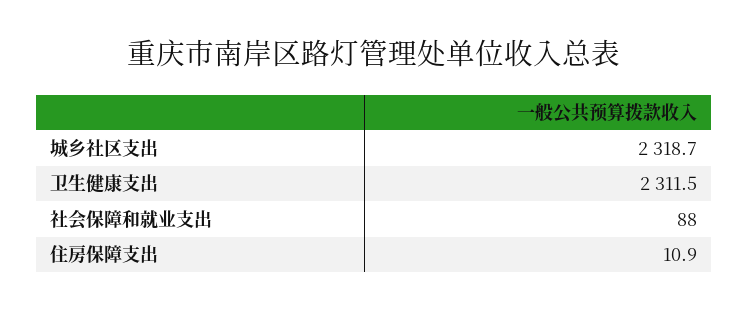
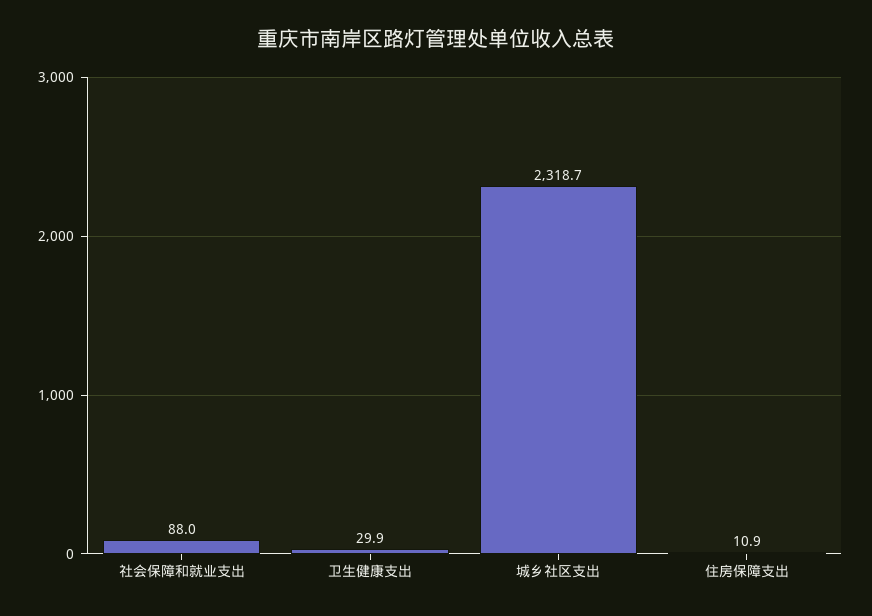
卫生健康支出: 2311.5 -> 29.9

